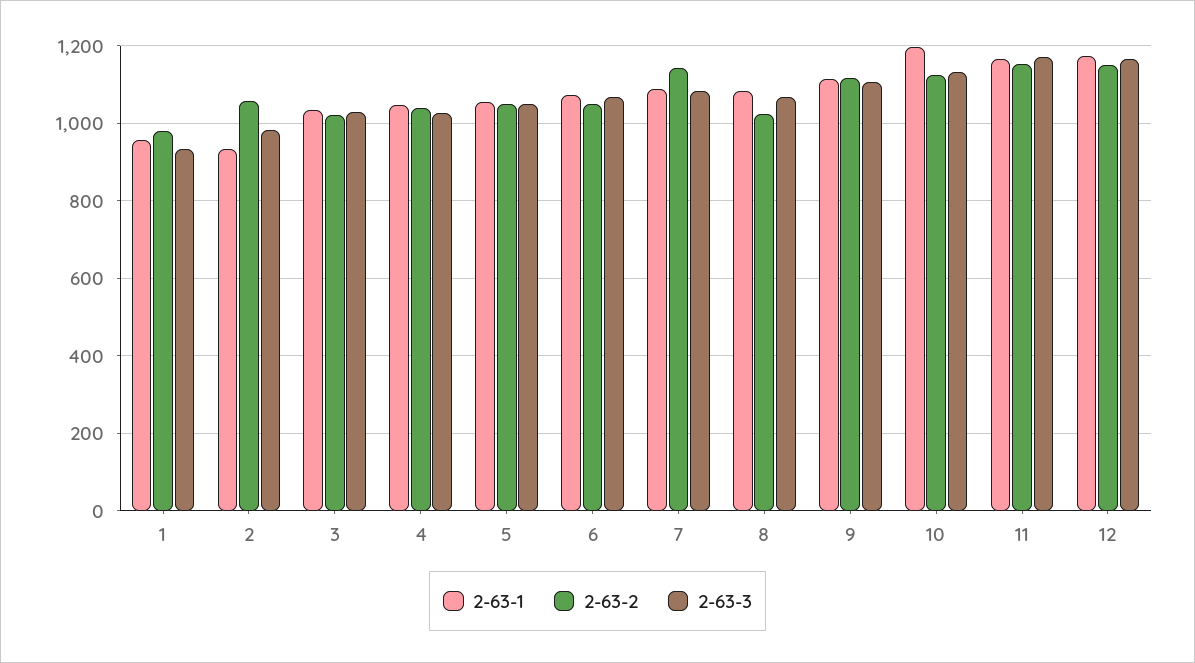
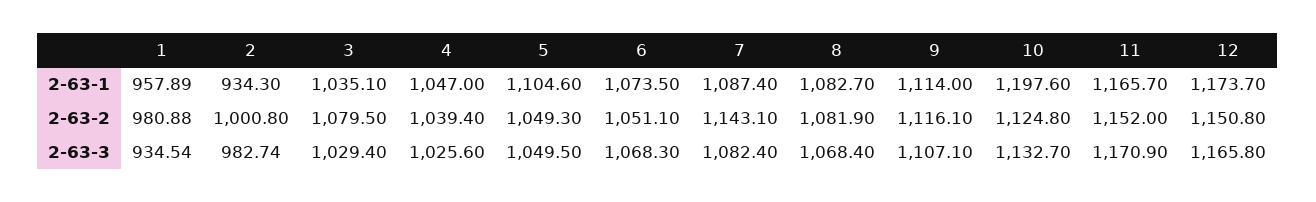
2-63-2, 2: 1060 -> 1000.8
2-63-2, 3: 1020 -> 1079.5
2-63-1, 5: 1060 -> 1104.6
2-63-2, 8: 1020 -> 1081.9

